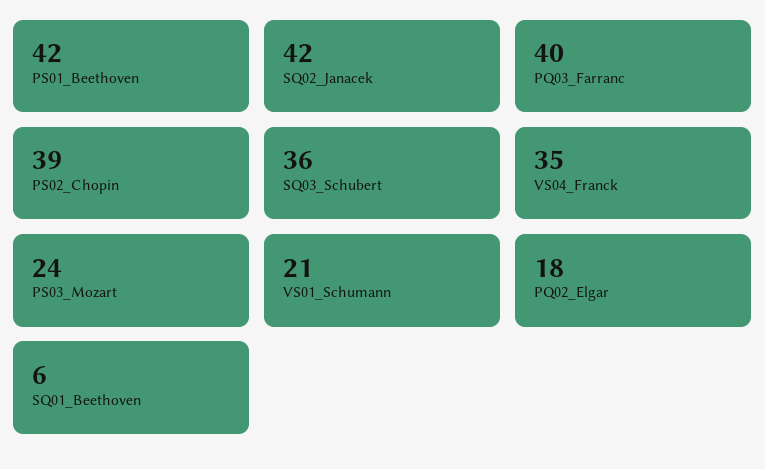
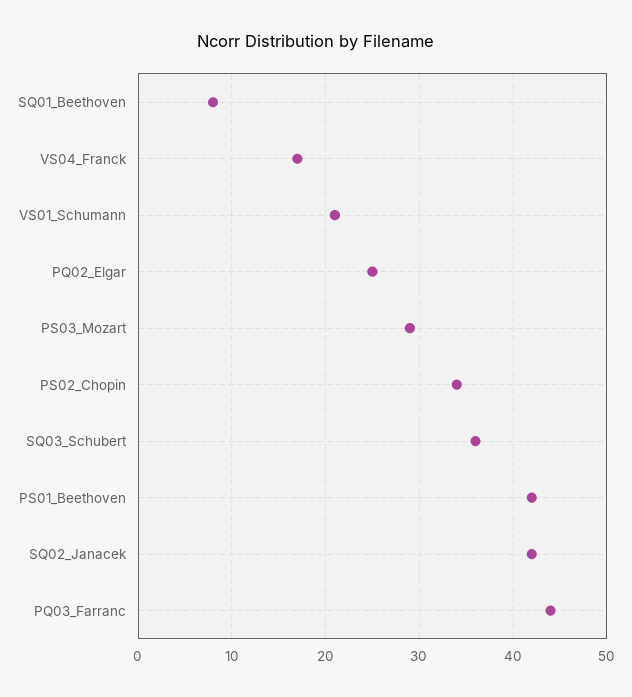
PQ03_Farranc: 40 -> 44
PS02_Chopin: 39 -> 34
VS04_Franck: 35 -> 17
PS03_Mozart: 24 -> 29
PQ02_Elgar: 18 -> 25
SQ01_Beethoven: 6 -> 8

